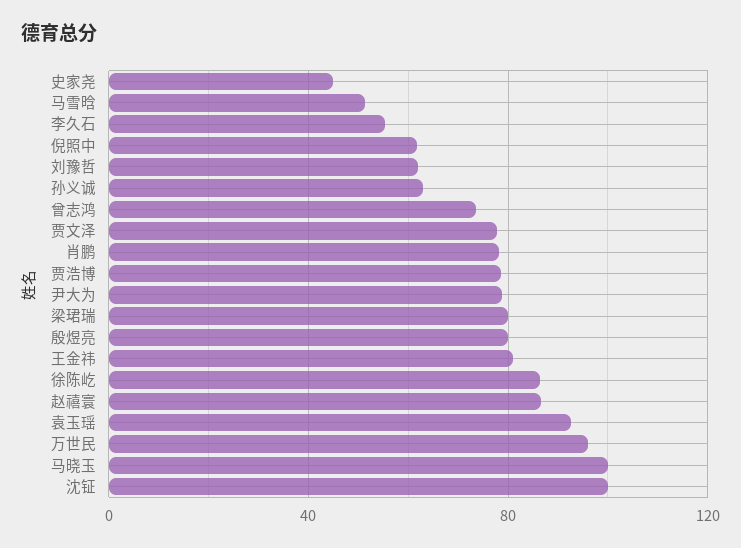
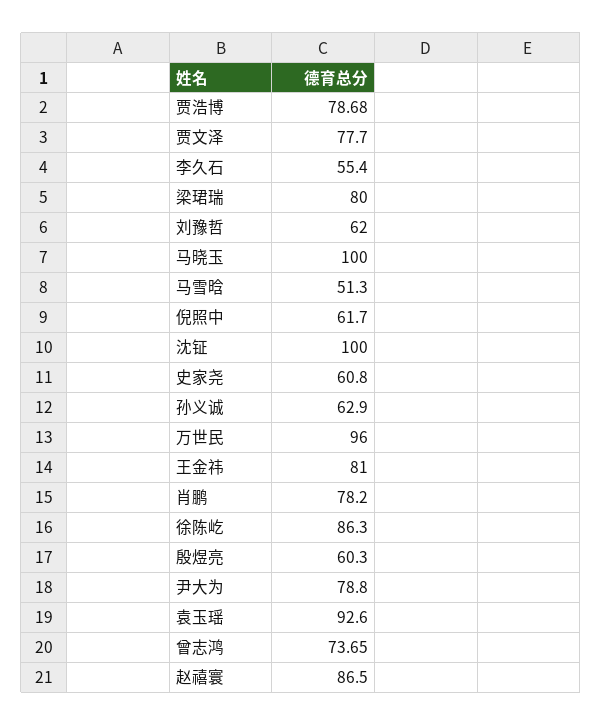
史家尧: 45 -> 60.8
殷煜亮: 80 -> 60.3

